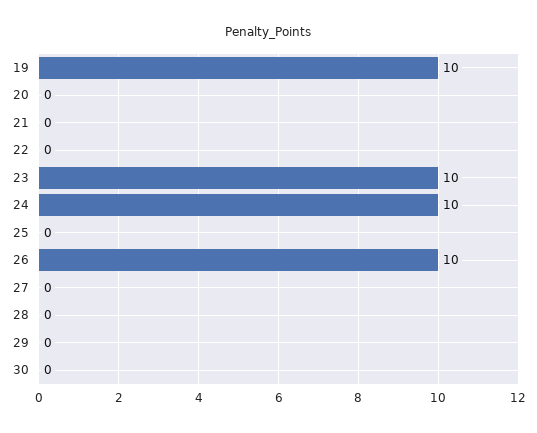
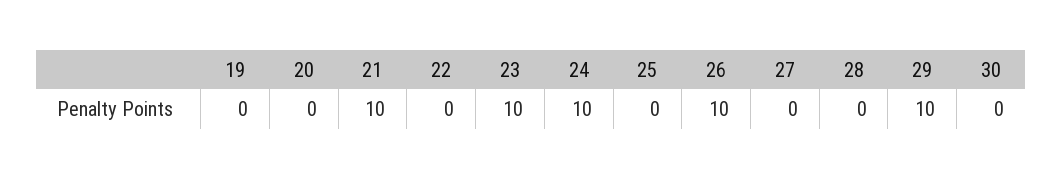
19: 10 -> 0
21: 0 -> 10
29: 0 -> 10

